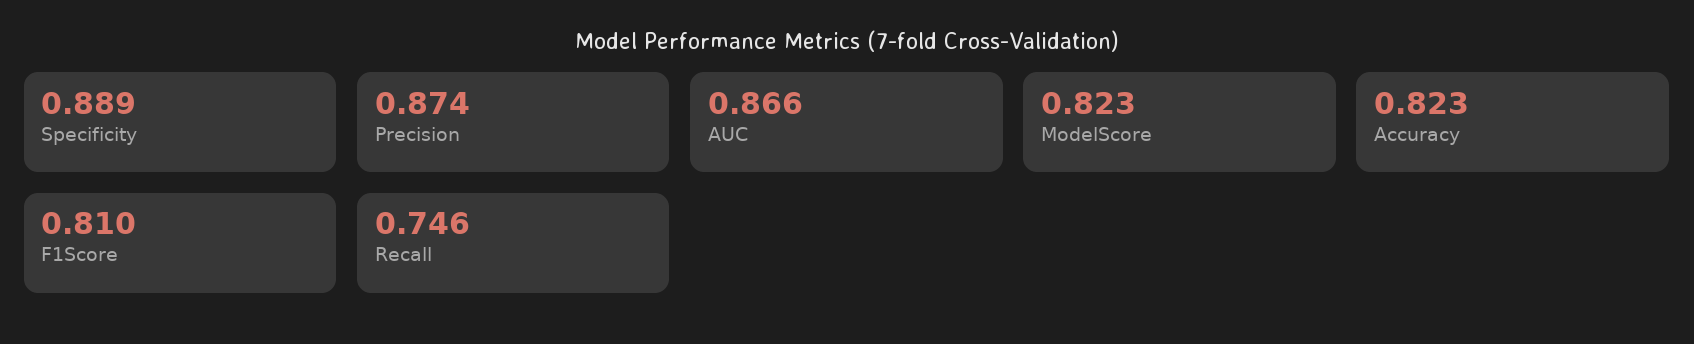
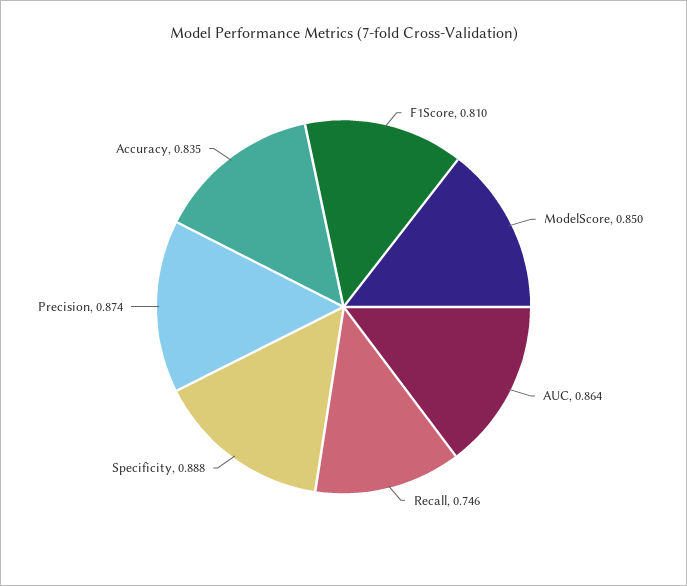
Specificity: 0.889 -> 0.888
AUC: 0.866 -> 0.864
ModelScore: 0.823 -> 0.85
Accuracy: 0.823 -> 0.835

